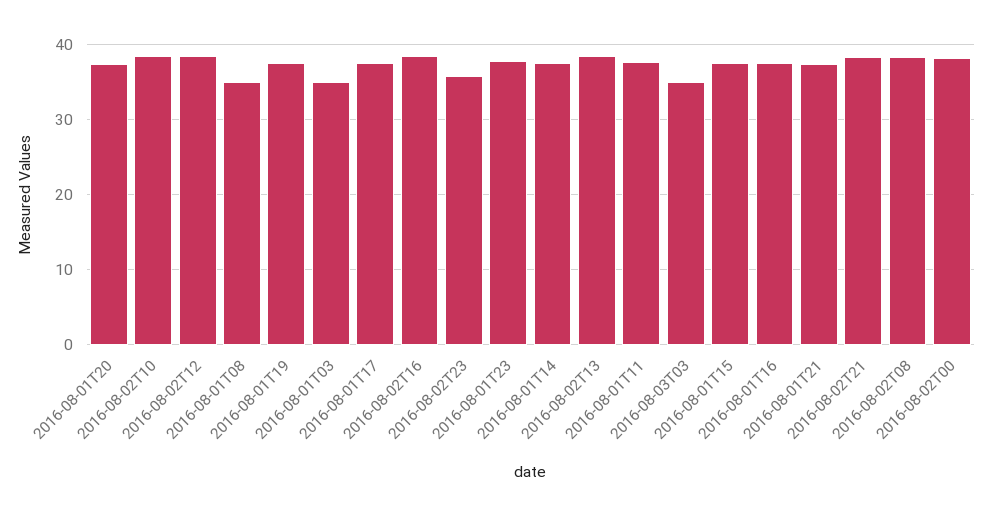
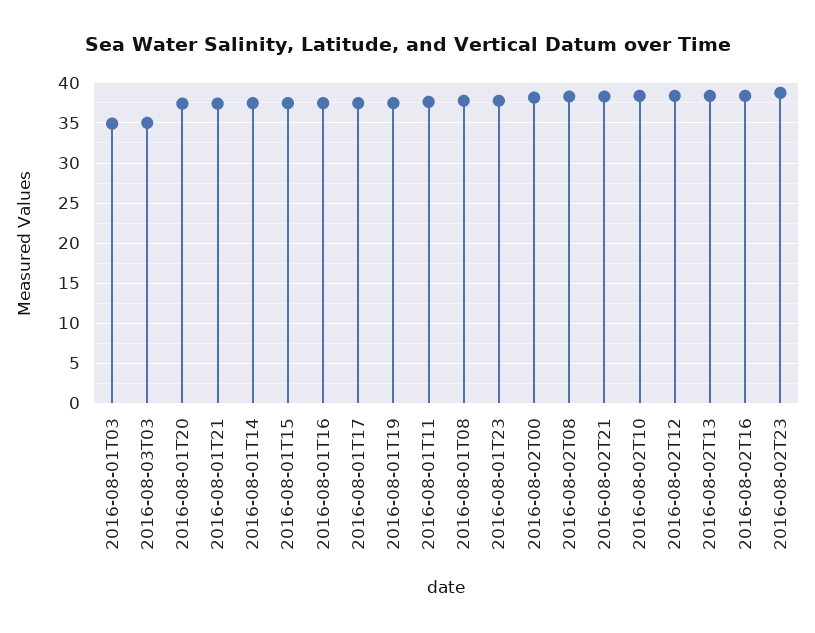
2016-08-01T08: 35 -> 38
2016-08-02T23: 36 -> 39

